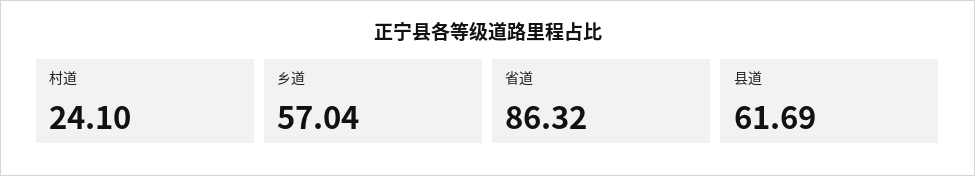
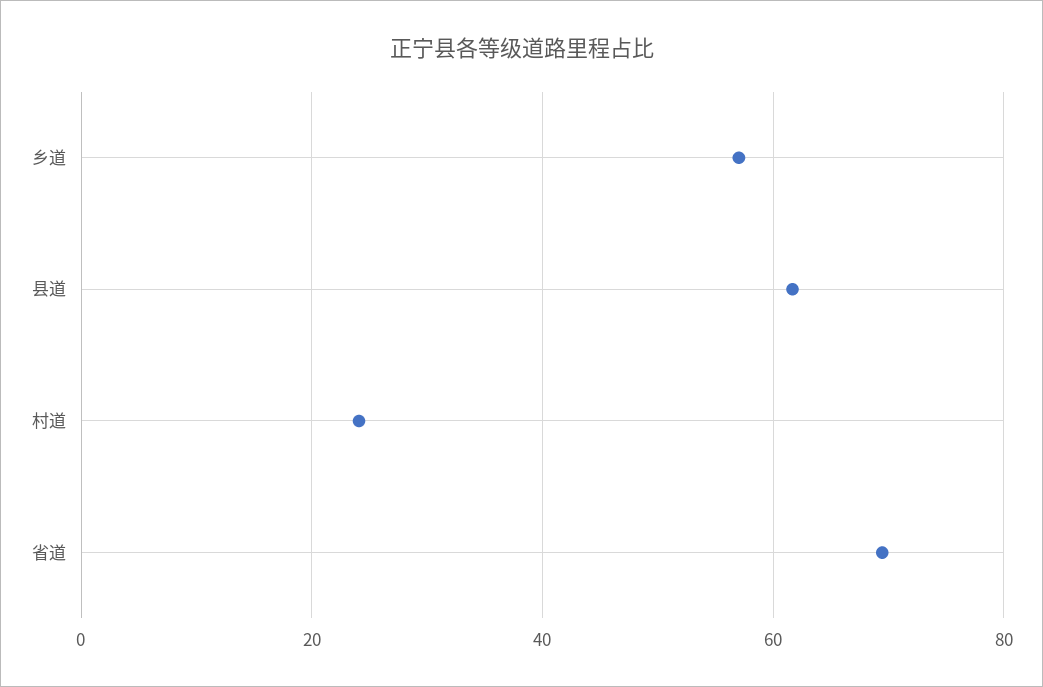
省道: 86.32 -> 70

